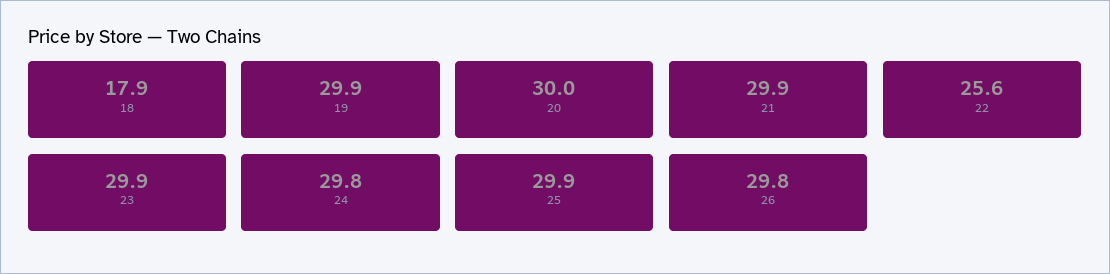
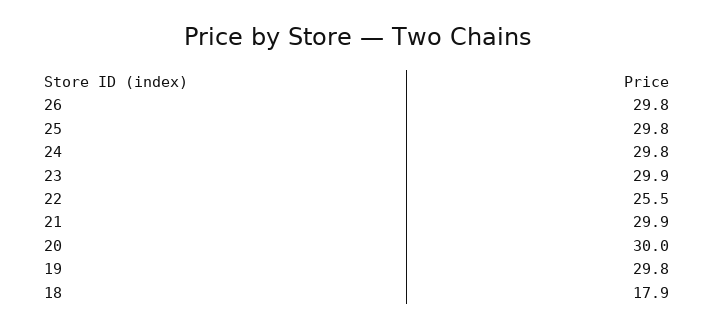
19: 29.9 -> 29.8
22: 25.6 -> 25.5
25: 29.9 -> 29.8

